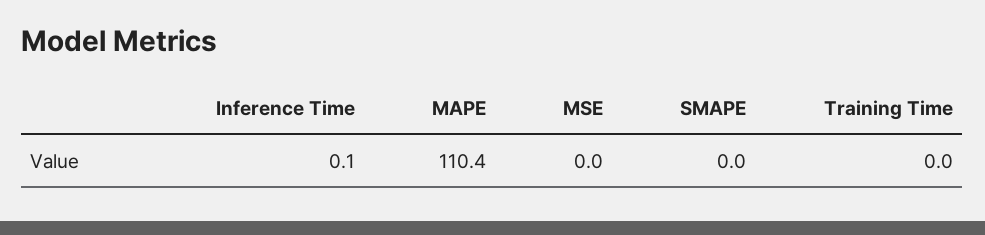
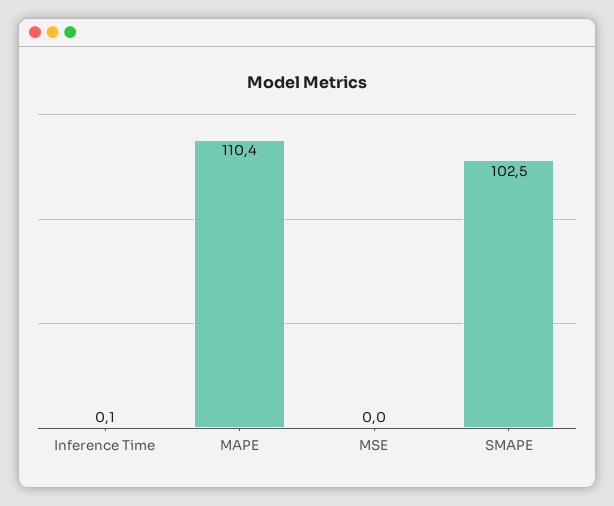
SMAPE: 0 -> 102.5
Training Time: 0 -> none

